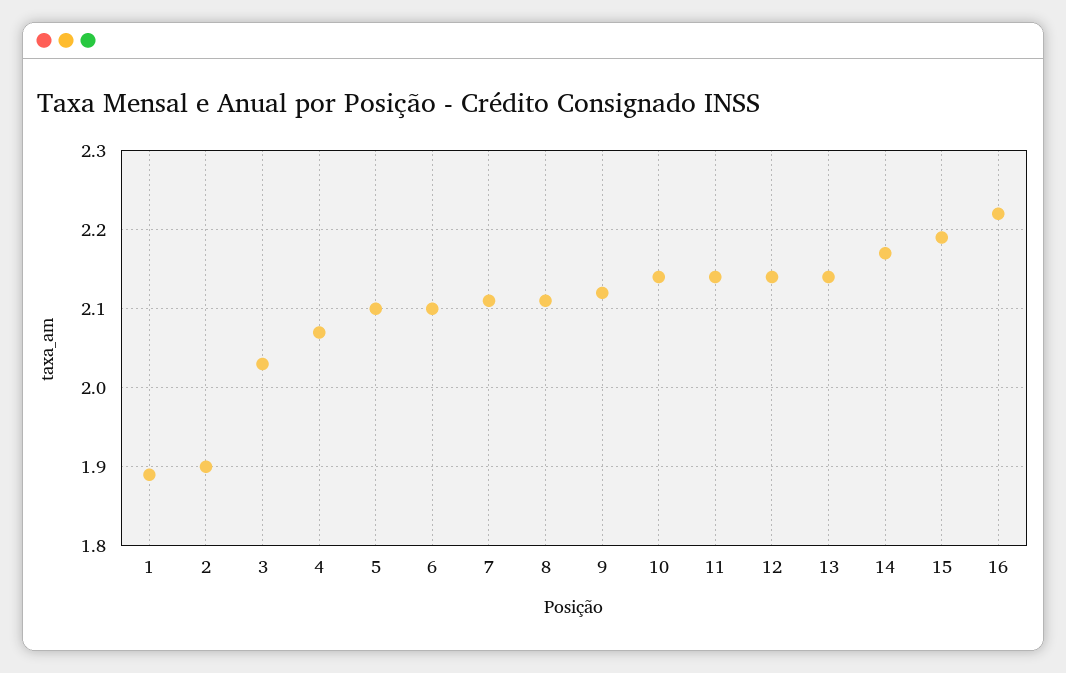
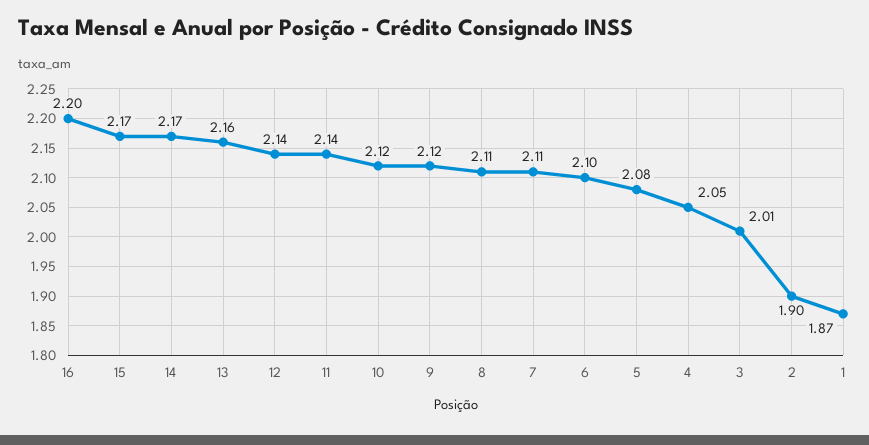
1: 1.89 -> 1.87
3: 2.03 -> 2.01
4: 2.07 -> 2.05
5: 2.1 -> 2.08
10: 2.14 -> 2.12
13: 2.14 -> 2.16
15: 2.19 -> 2.17
16: 2.22 -> 2.2

